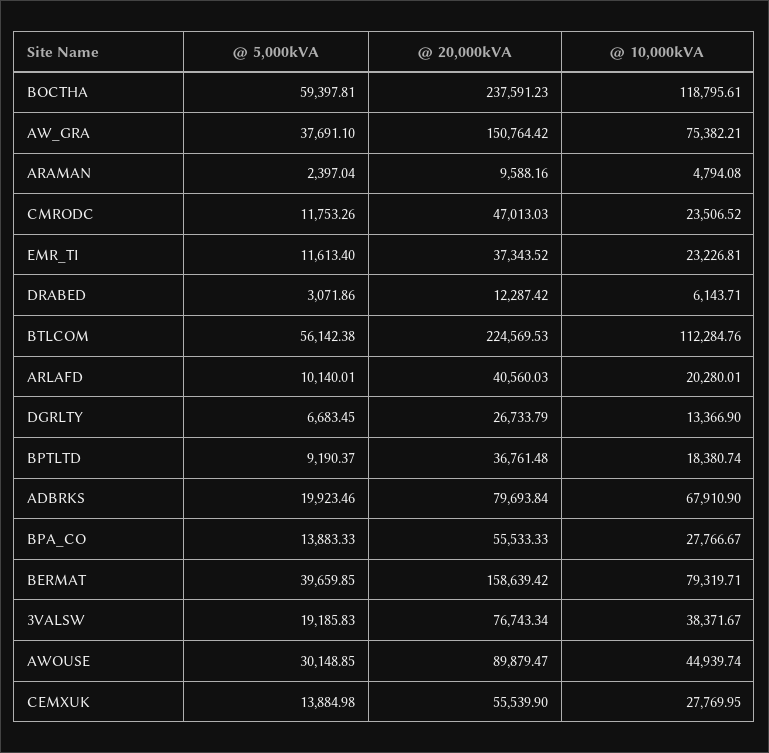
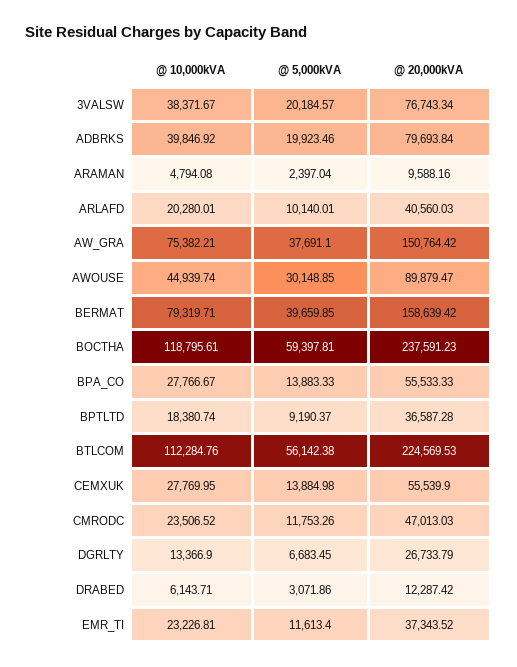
@ 20,000kVA, BPTLTD: 36761.48 -> 36587.28
@ 10,000kVA, ADBRKS: 67910.9 -> 39846.92
@ 5,000kVA, 3VALSW: 19185.83 -> 20184.57

